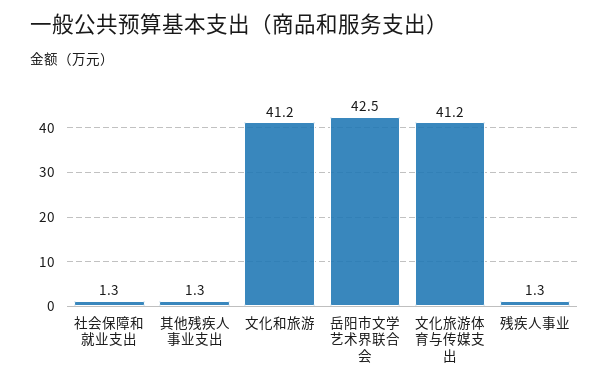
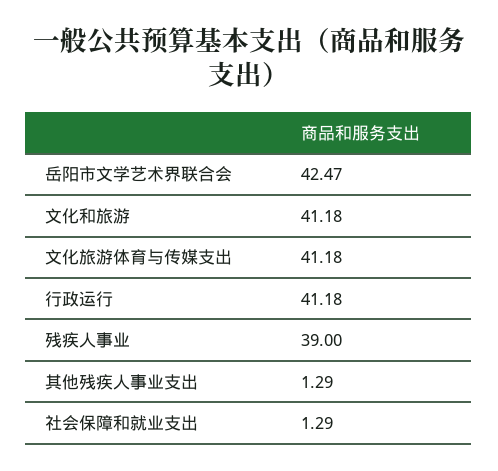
残疾人事业: 1.3 -> 39
行政运行: none -> 41.18

